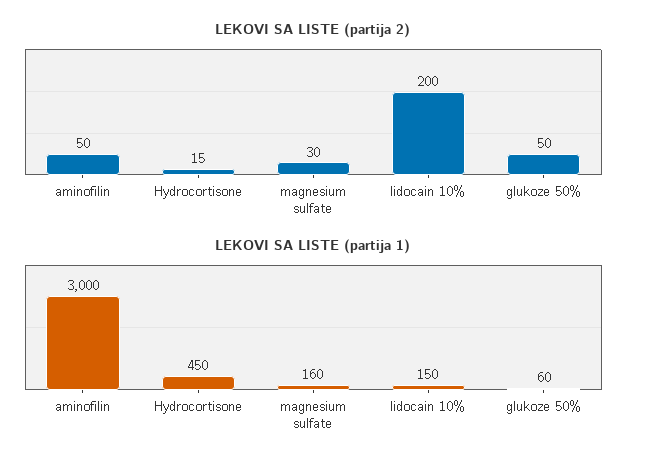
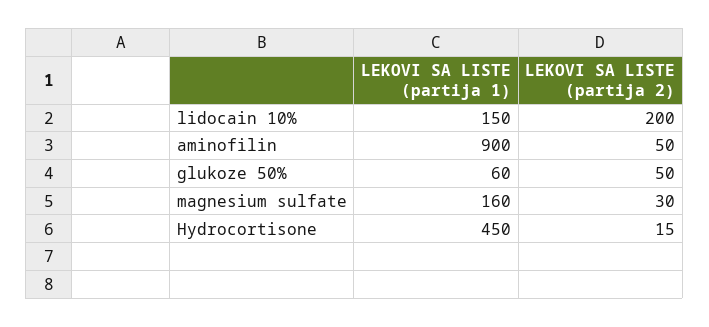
LEKOVI SA LISTE (partija 1), aminofilin: 3000 -> 900

